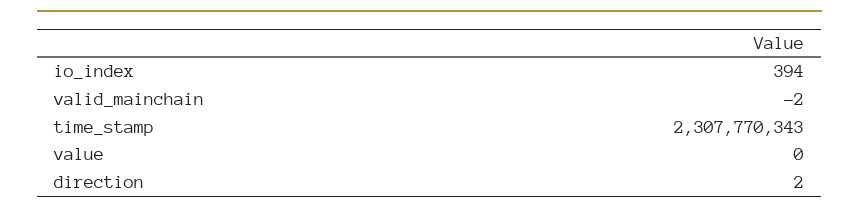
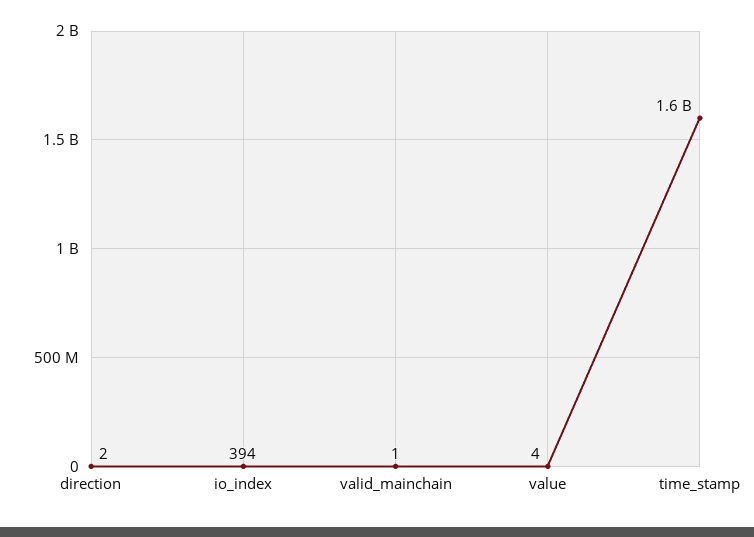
valid_mainchain: -2 -> 1
time_stamp: 2307770343 -> 1600000000
value: 0 -> 4

